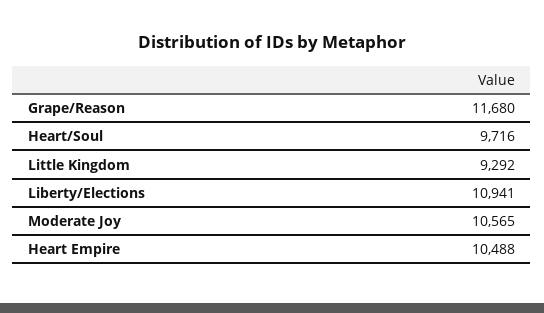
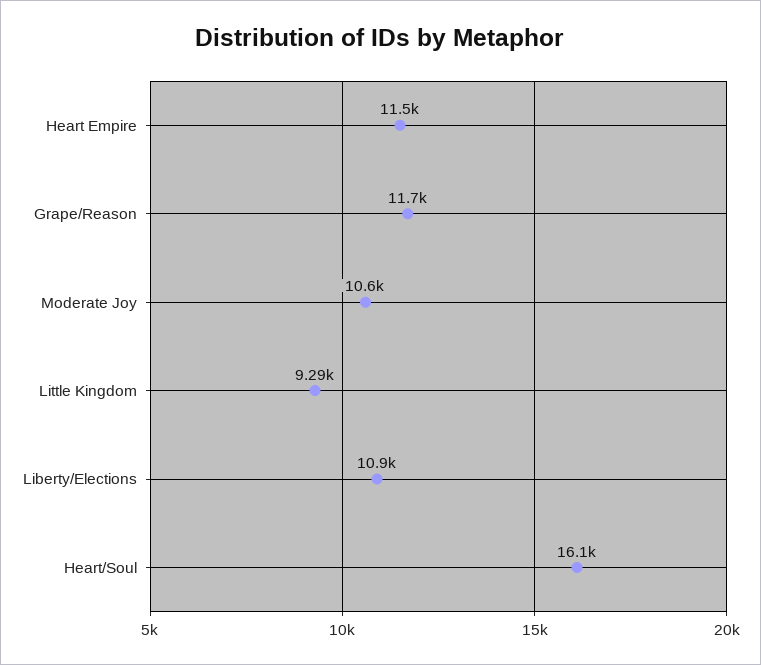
Heart/Soul: 9716 -> 16100
Heart Empire: 10488 -> 11500

